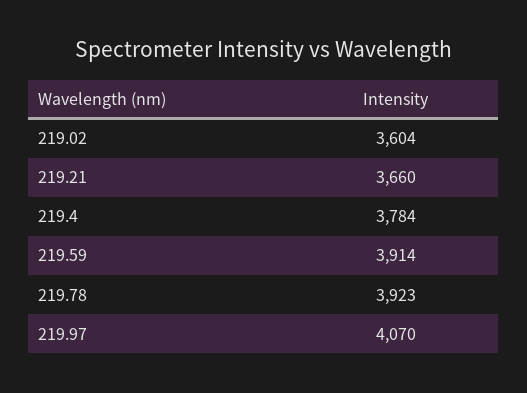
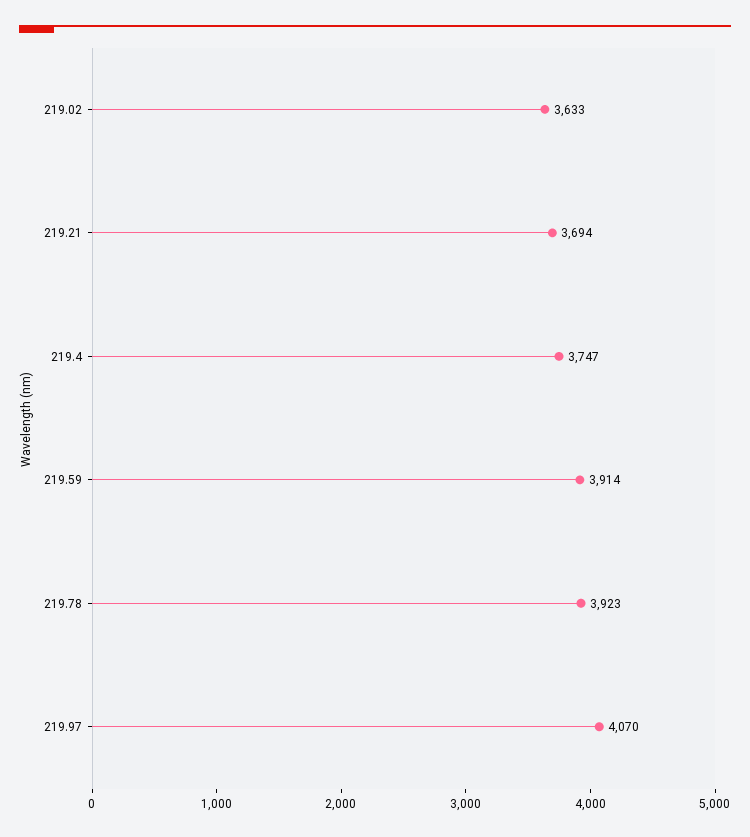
219.02: 3604 -> 3633
219.21: 3660 -> 3694
219.4: 3784 -> 3747

